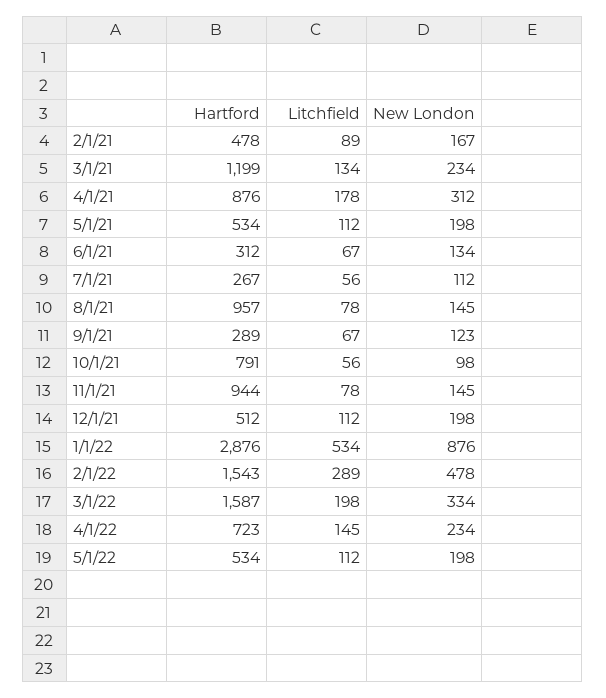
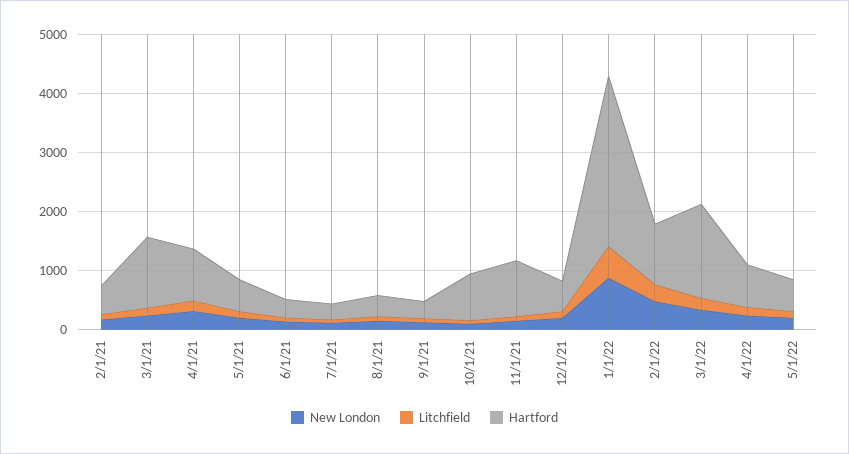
Hartford, 8/1/21: 957 -> 400
Hartford, 2/1/22: 1543 -> 1000

